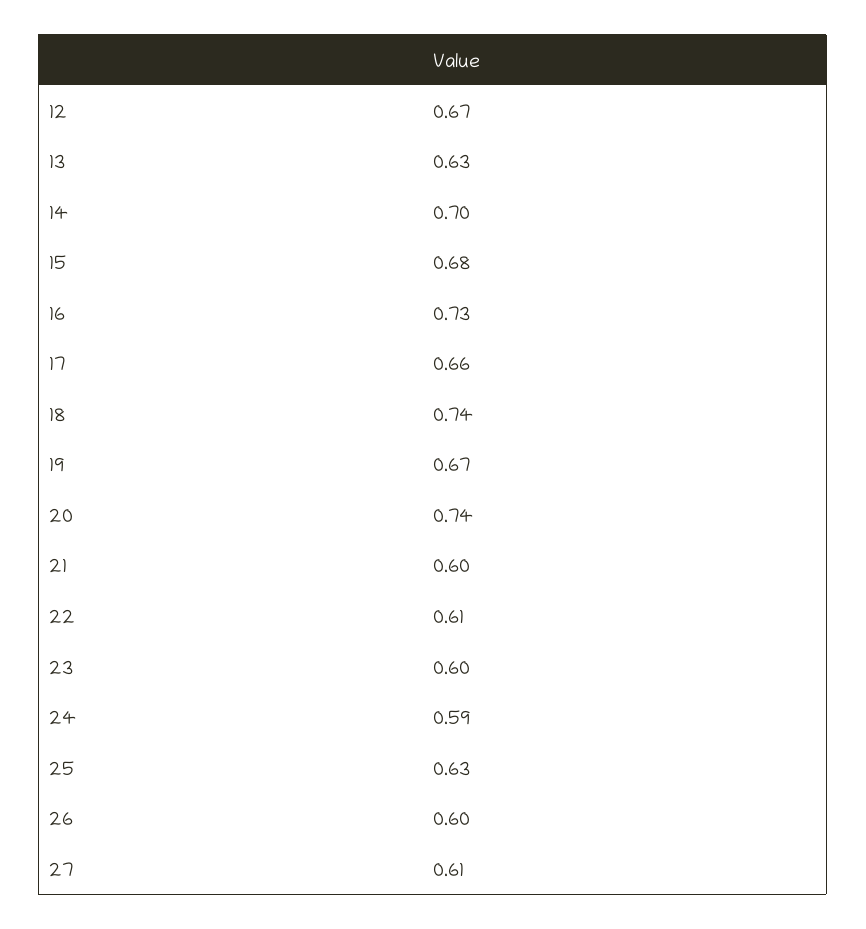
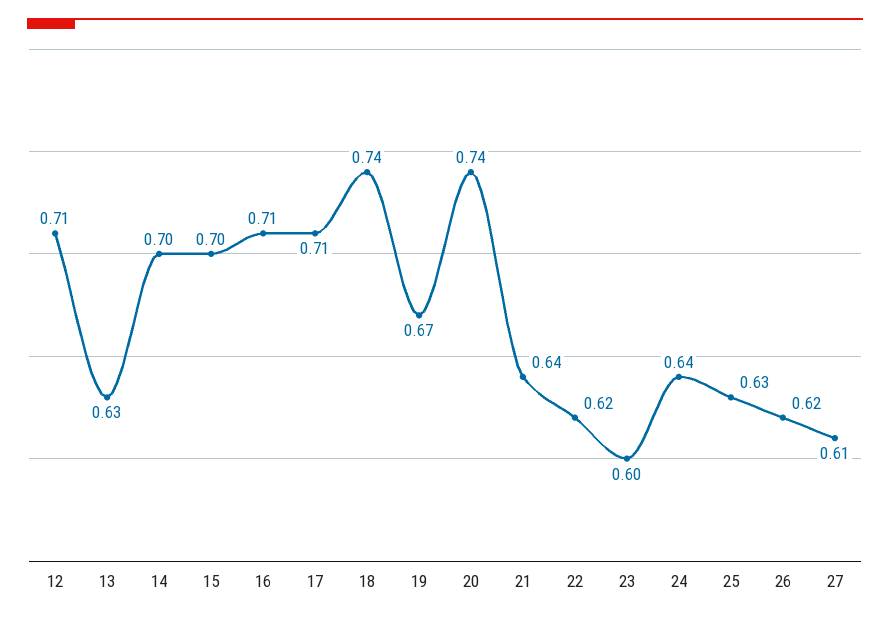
12: 0.67 -> 0.71
15: 0.68 -> 0.7
16: 0.73 -> 0.71
17: 0.66 -> 0.71
21: 0.6 -> 0.64
22: 0.61 -> 0.62
24: 0.59 -> 0.64
26: 0.6 -> 0.62

